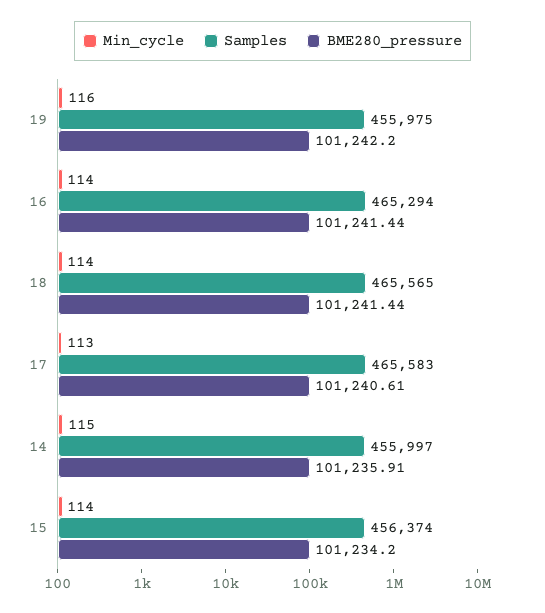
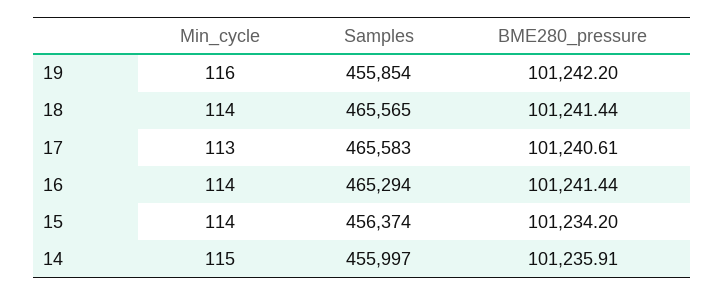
Samples, 19: 455975 -> 455854

